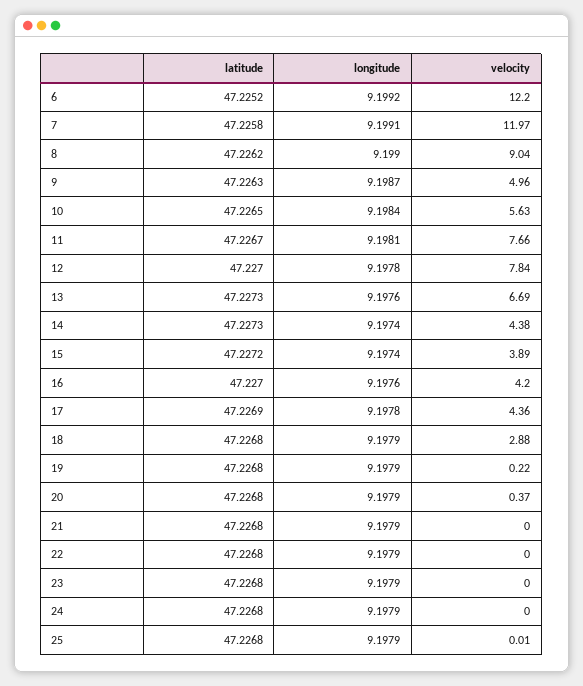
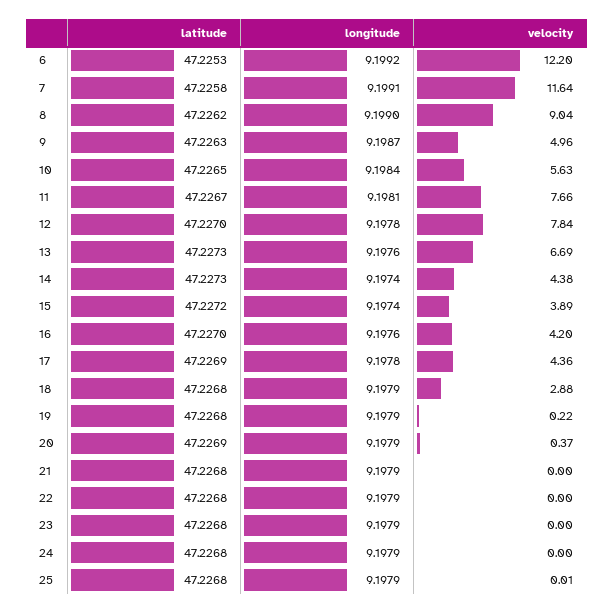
latitude, 6: 47.2252 -> 47.2253
velocity, 7: 11.97 -> 11.64
latitude, 20: 47.2268 -> 47.2269

